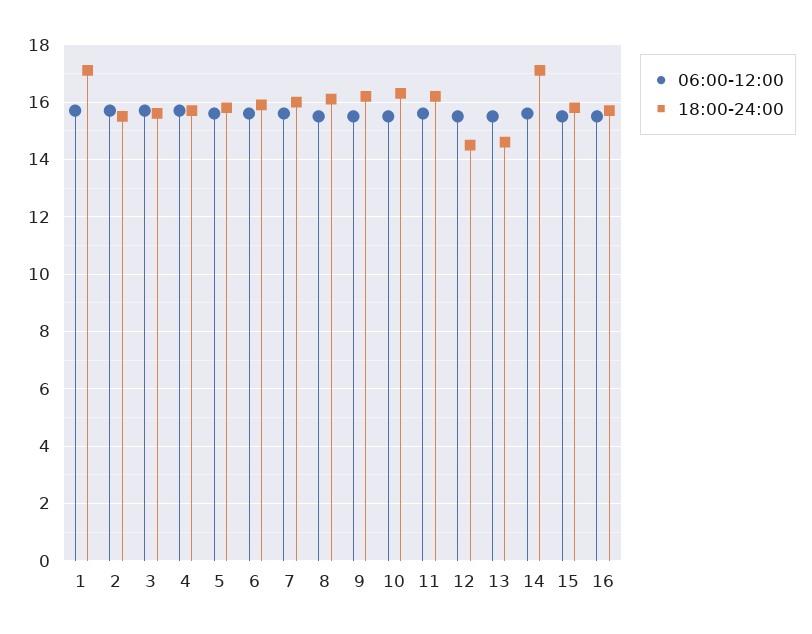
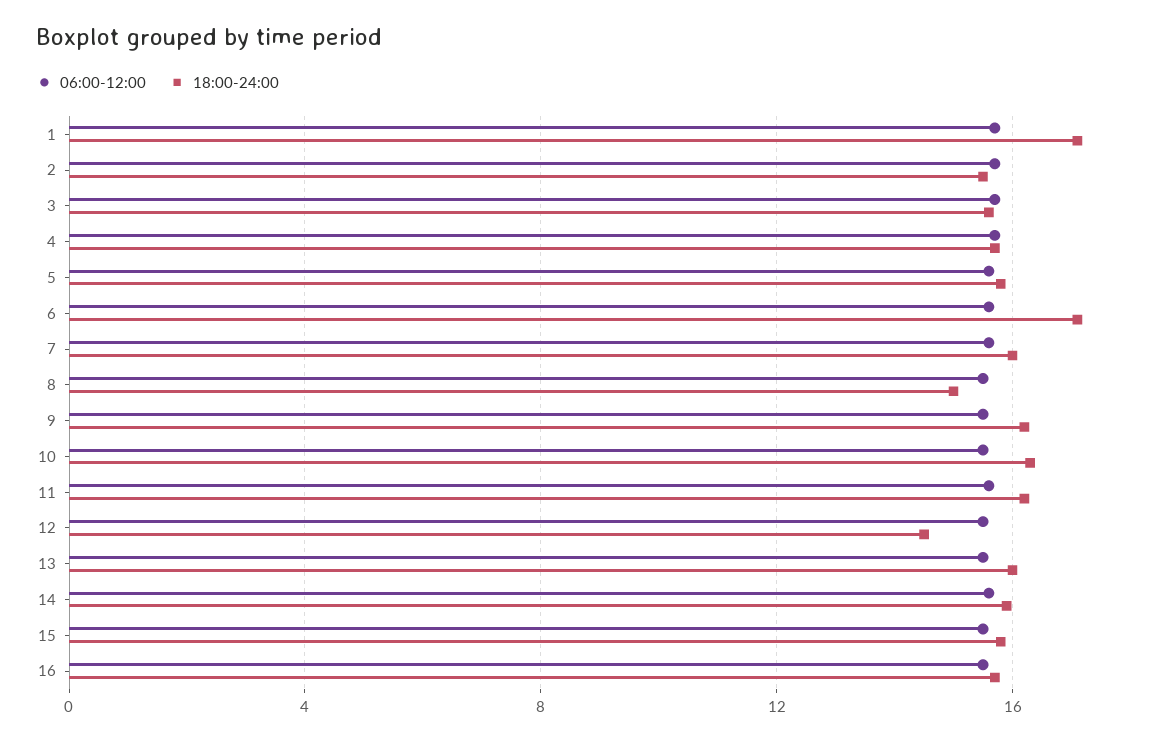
18:00-24:00, 6: 16 -> 17
18:00-24:00, 8: 16 -> 15
18:00-24:00, 13: 14.5 -> 16
18:00-24:00, 14: 17 -> 16

